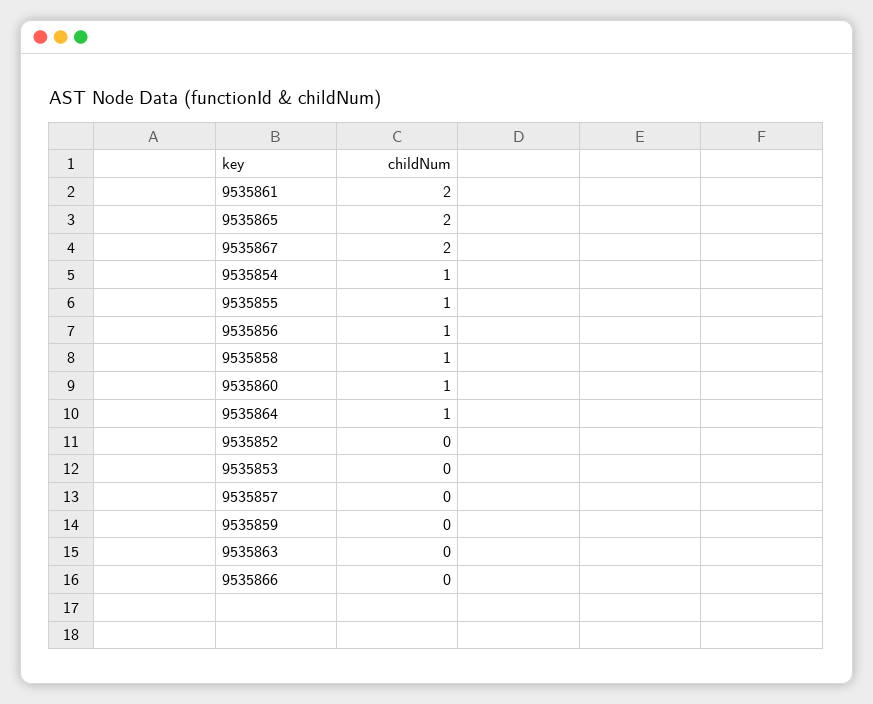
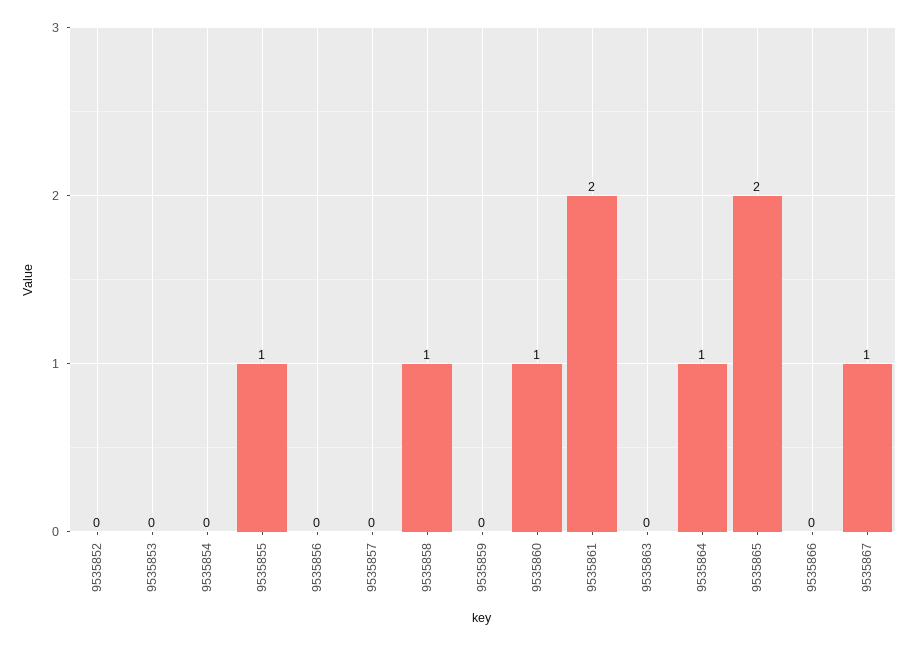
9535867: 2 -> 1
9535854: 1 -> 0
9535856: 1 -> 0

